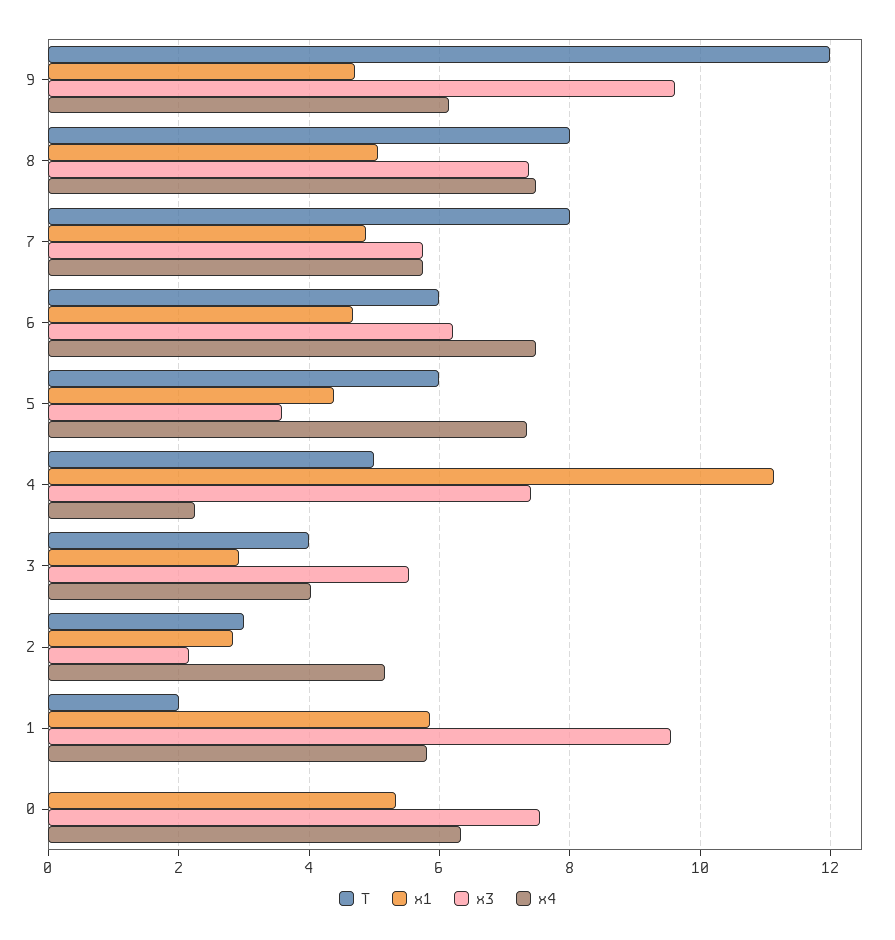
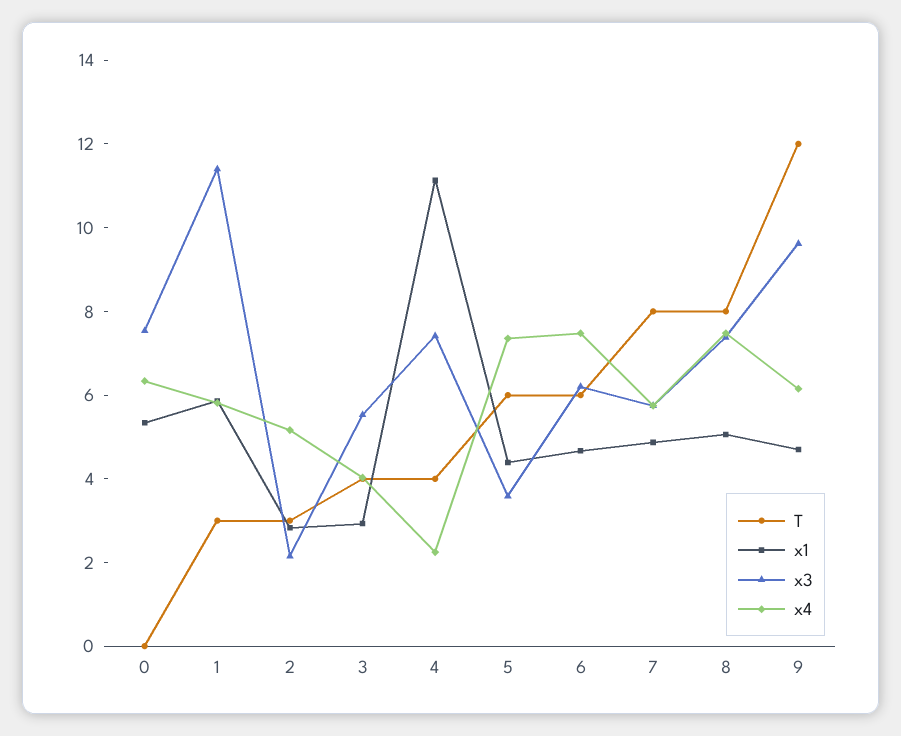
T, 4: 5 -> 4
T, 1: 2 -> 3
x3, 1: 9.6 -> 11.5

